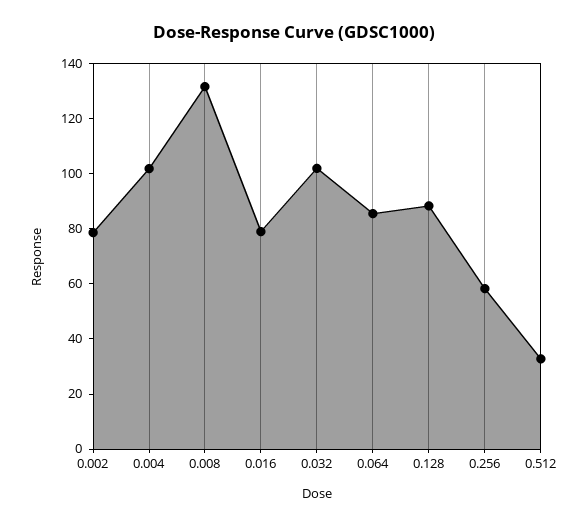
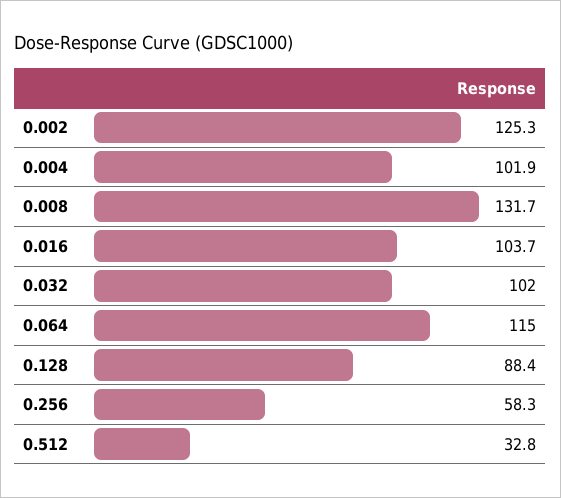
0.002: 80 -> 125.3
0.016: 80 -> 103.7
0.064: 85 -> 115

